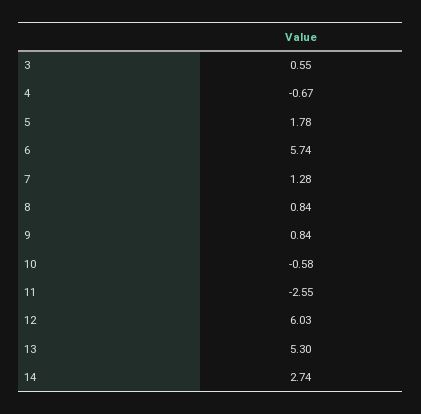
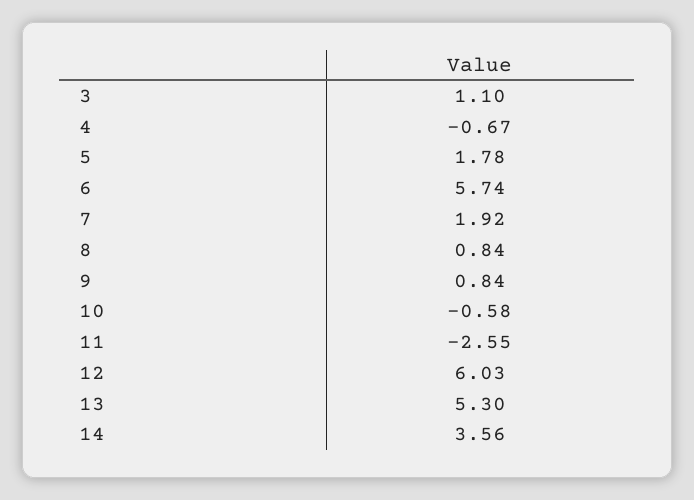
3: 0.55 -> 1.1
7: 1.28 -> 1.92
14: 2.74 -> 3.56

